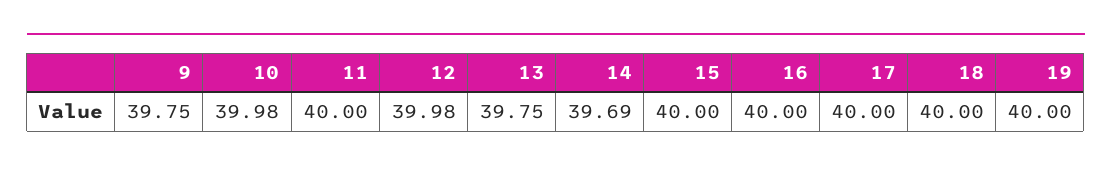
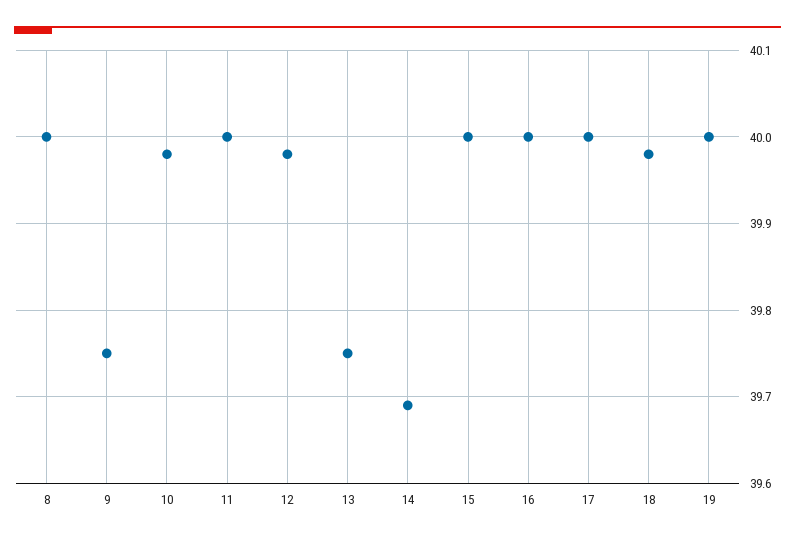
18: 40 -> 39.98
8: none -> 40

